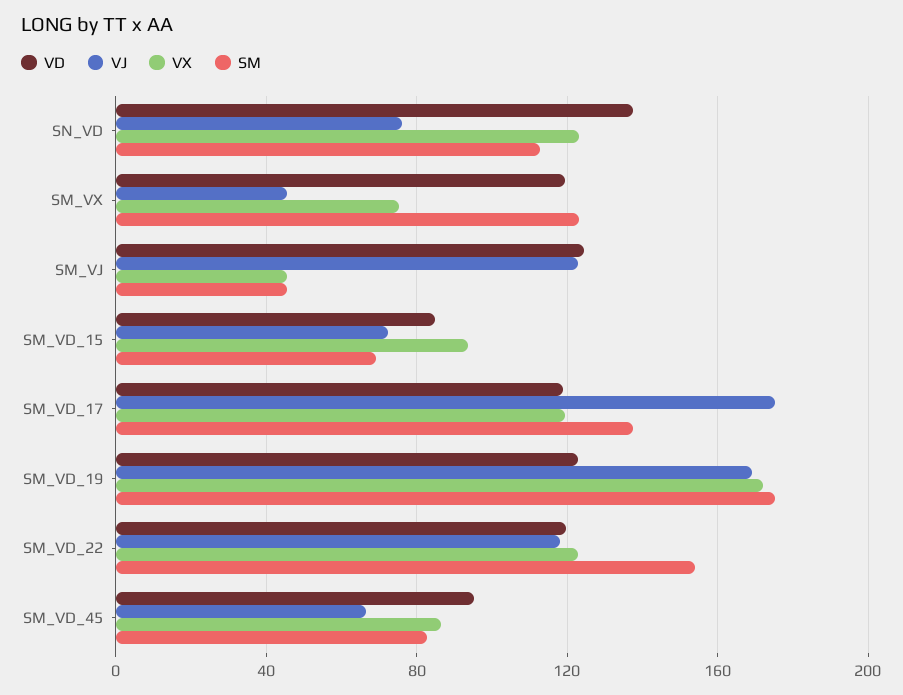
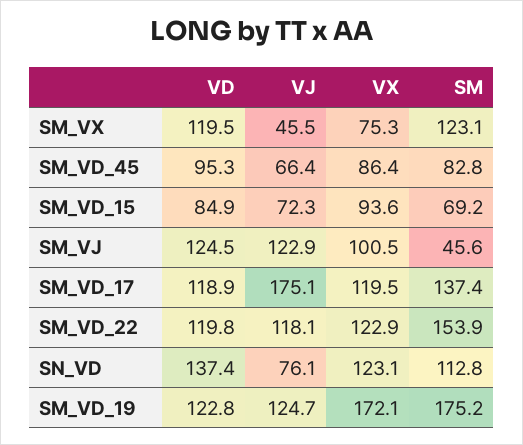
VX, SM_VJ: 45 -> 100.5
VJ, SM_VD_19: 170 -> 124.7

